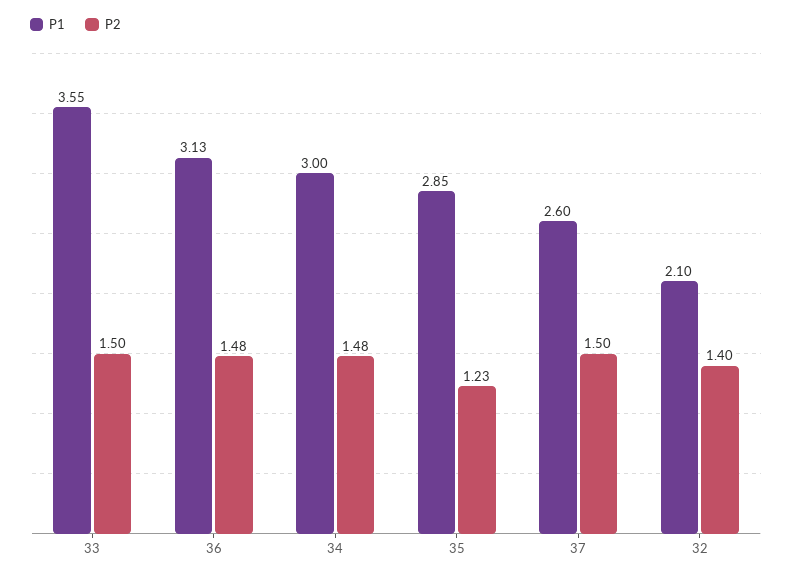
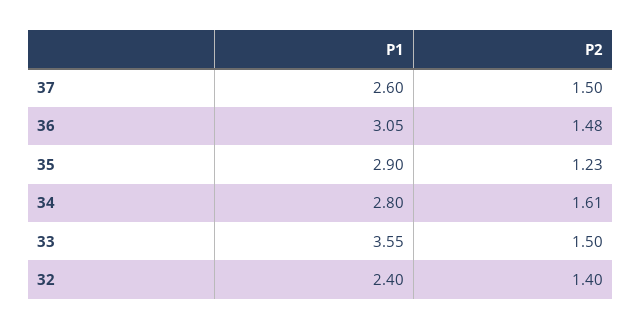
P1, 36: 3.13 -> 3.05
P1, 34: 3 -> 2.8
P2, 34: 1.48 -> 1.61
P1, 35: 2.85 -> 2.9
P1, 32: 2.1 -> 2.4

